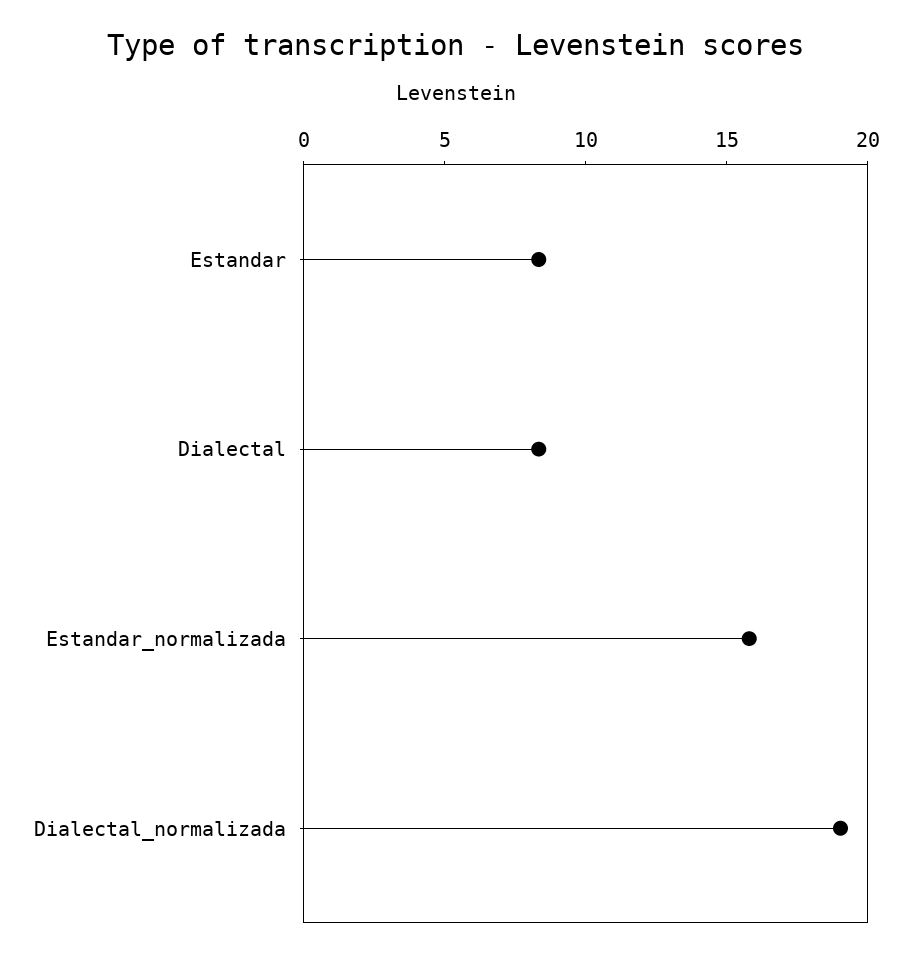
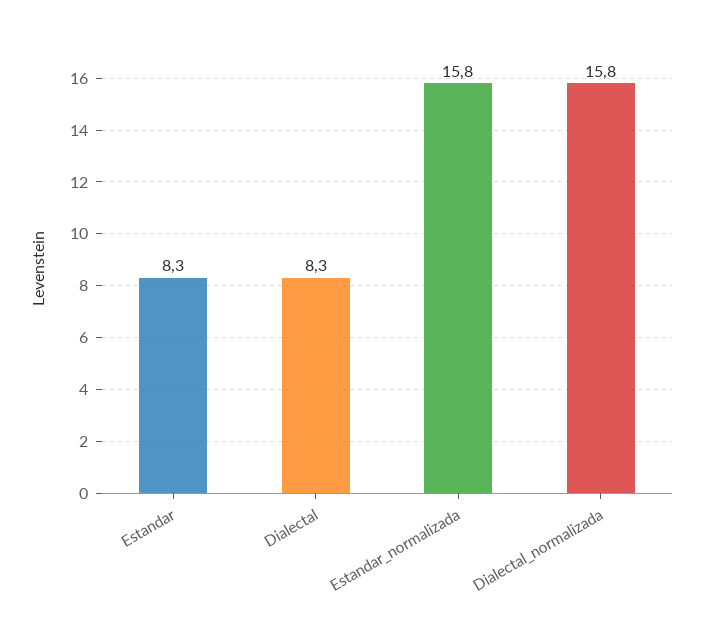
Dialectal_normalizada: 19 -> 15.8

